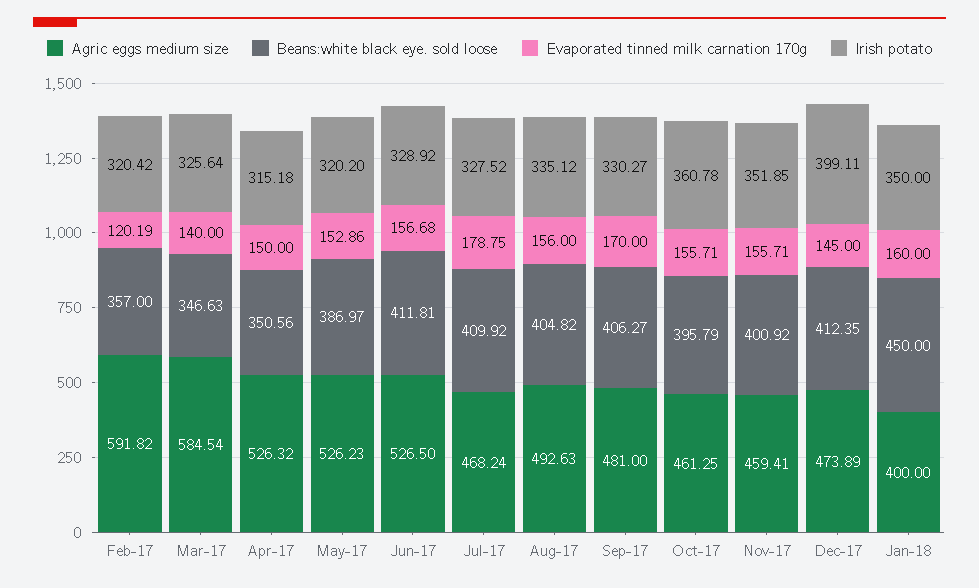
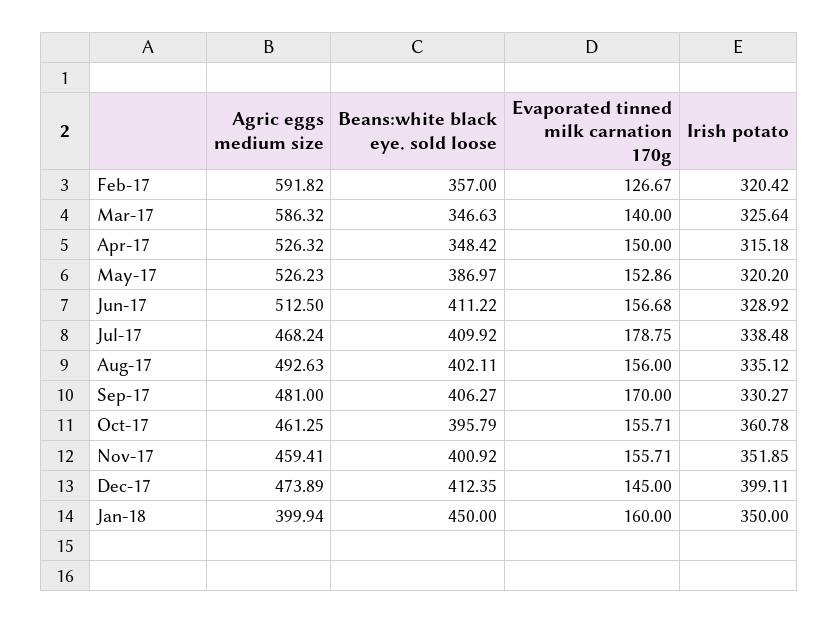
Evaporated tinned milk carnation 170g, Feb-17: 120.19 -> 126.67
Agric eggs medium size, Mar-17: 584.54 -> 586.32
Beans:white black eye. sold loose, Apr-17: 350.56 -> 348.42
Agric eggs medium size, Jun-17: 526.5 -> 512.5
Beans:white black eye. sold loose, Jun-17: 411.81 -> 411.22
Irish potato, Jul-17: 327.52 -> 338.48
Beans:white black eye. sold loose, Aug-17: 404.82 -> 402.11
Agric eggs medium size, Jan-18: 400 -> 399.94

